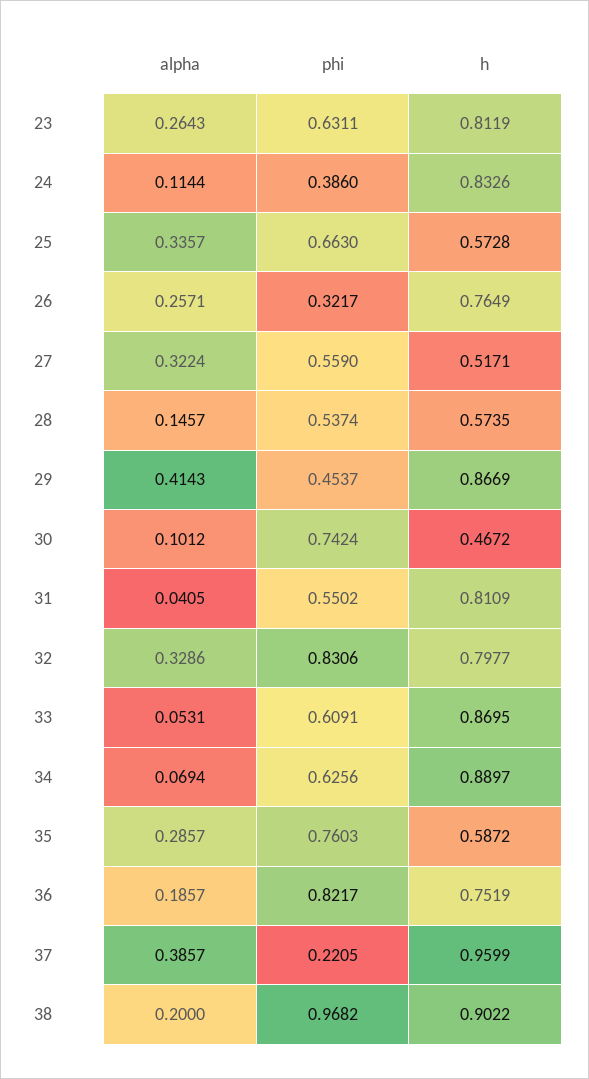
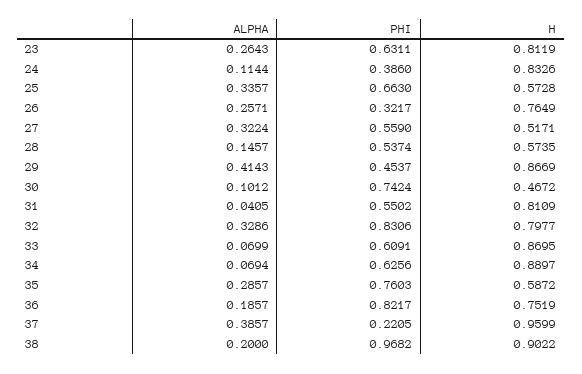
alpha, 33: 0.0531 -> 0.0699

